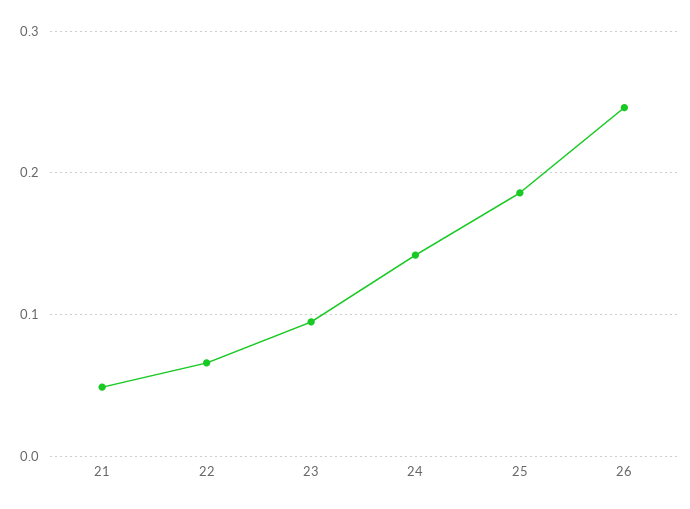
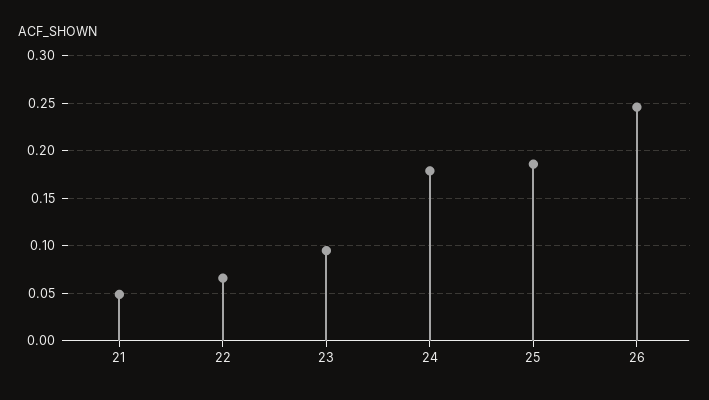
24: 0.14 -> 0.18

